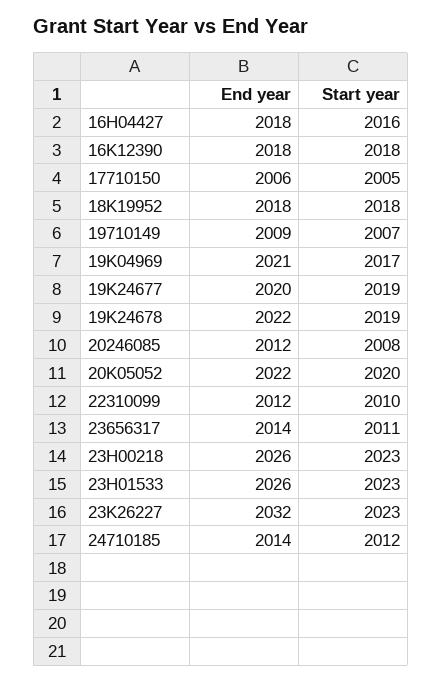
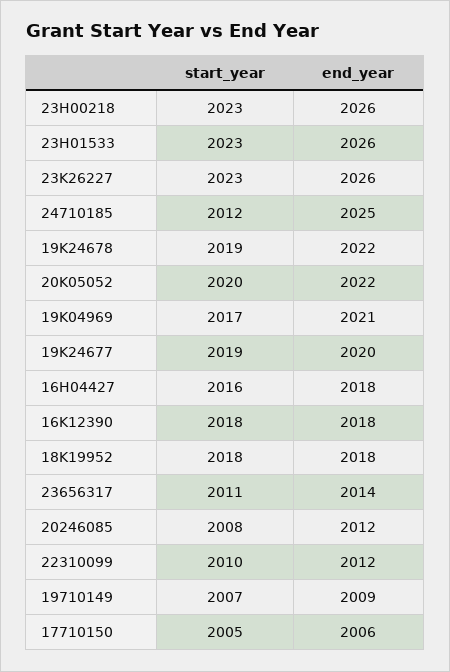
End year, 23K26227: 2032 -> 2026
End year, 24710185: 2014 -> 2025

